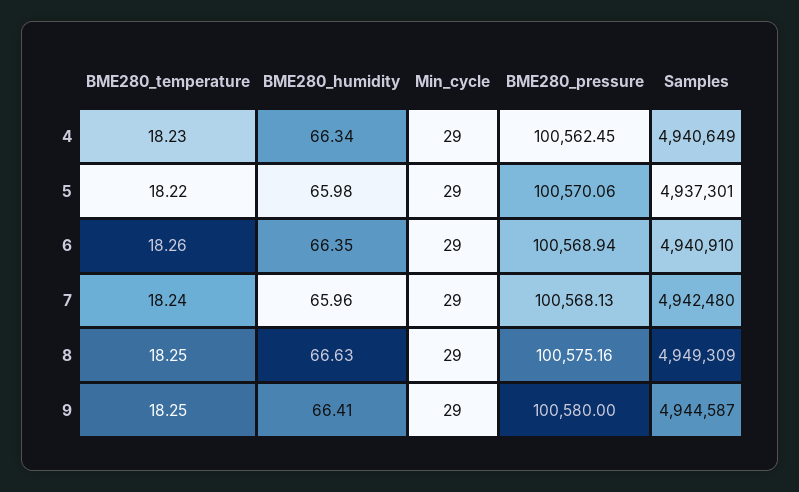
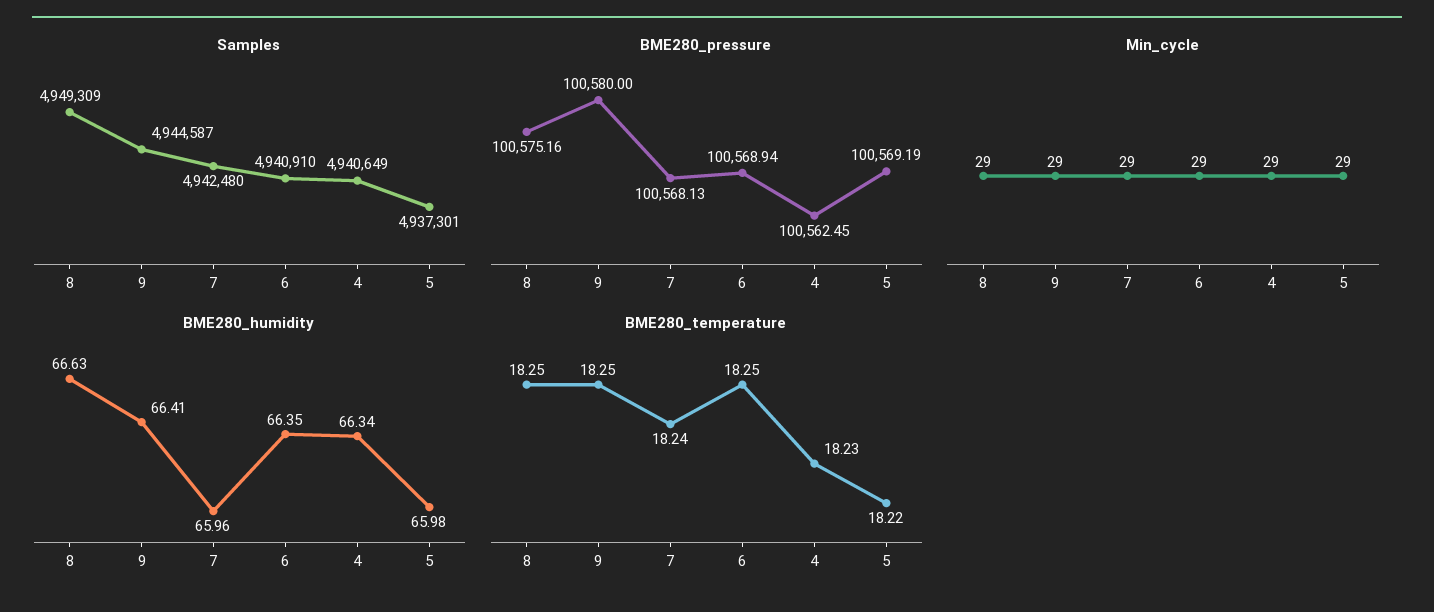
BME280_pressure, 5: 100570.06 -> 100569.19
BME280_temperature, 6: 18.26 -> 18.25

